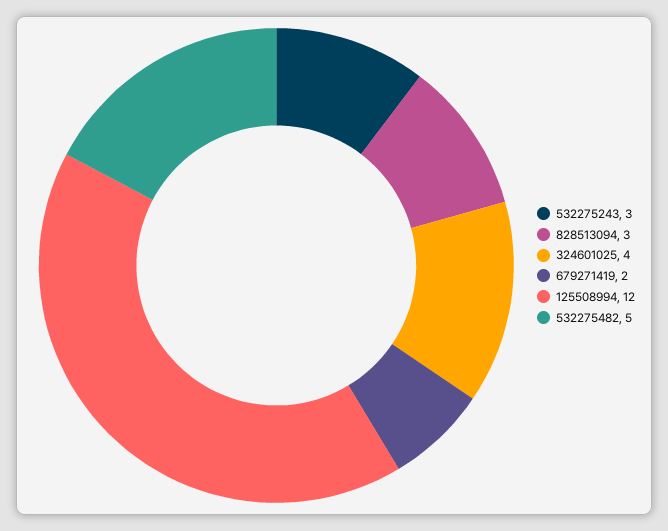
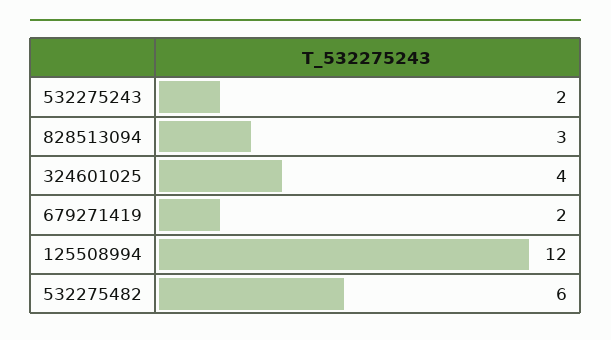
532275243: 3 -> 2
532275482: 5 -> 6

